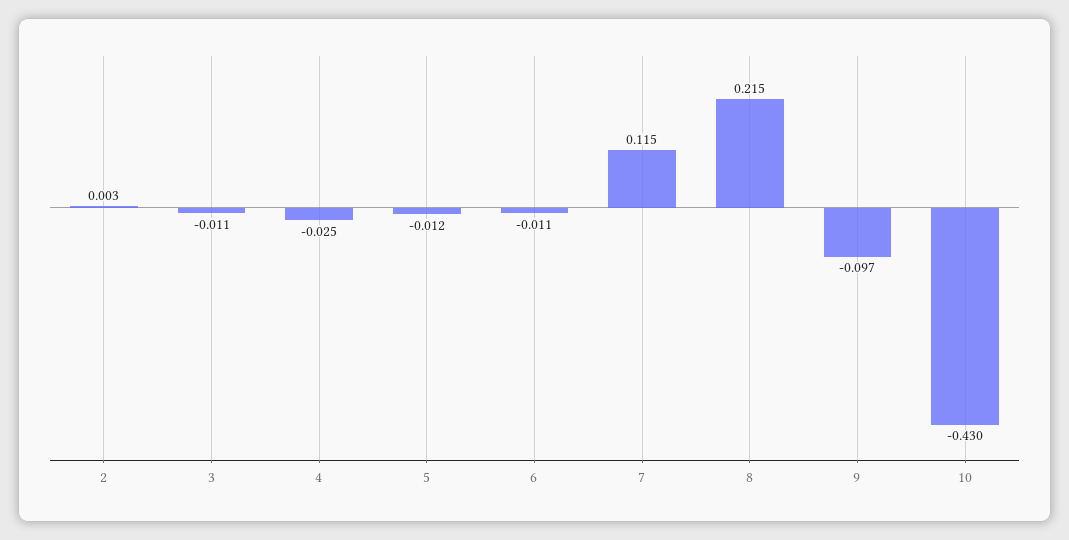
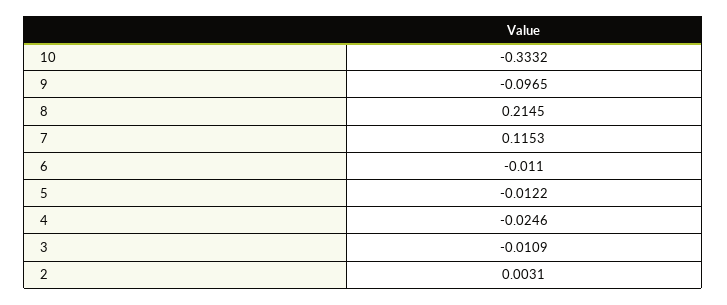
10: -0.43 -> -0.3332

